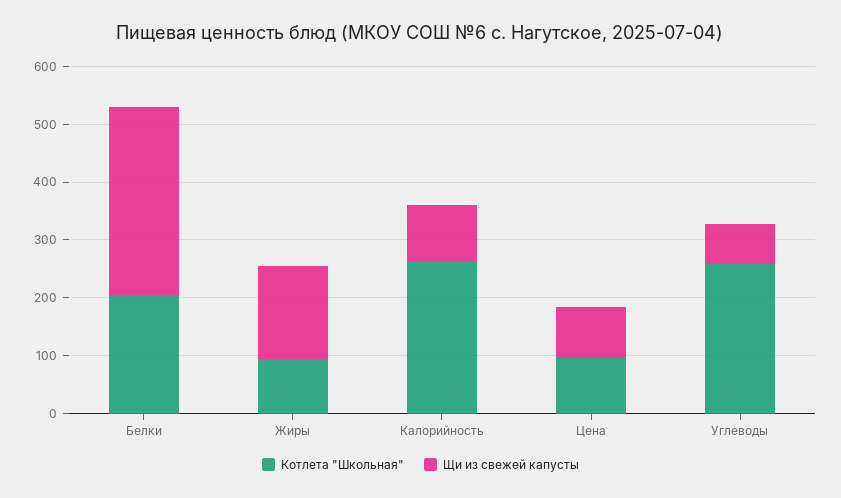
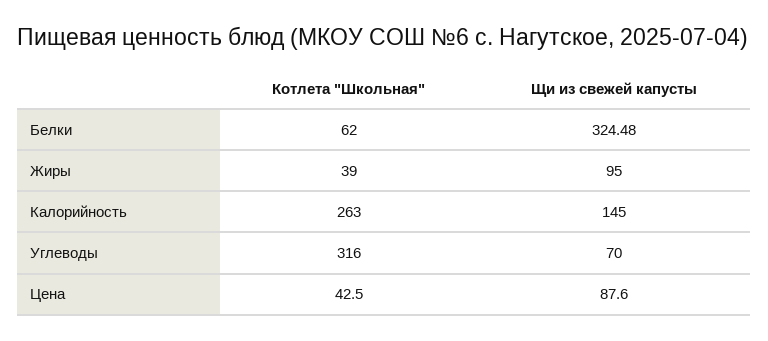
Котлета "Школьная", Белки: 200 -> 62
Котлета "Школьная", Жиры: 100 -> 39
Щи из свежей капусты, Жиры: 160 -> 95
Щи из свежей капусты, Калорийность: 100 -> 145
Котлета "Школьная", Цена: 100 -> 42.5
Котлета "Школьная", Углеводы: 260 -> 316

